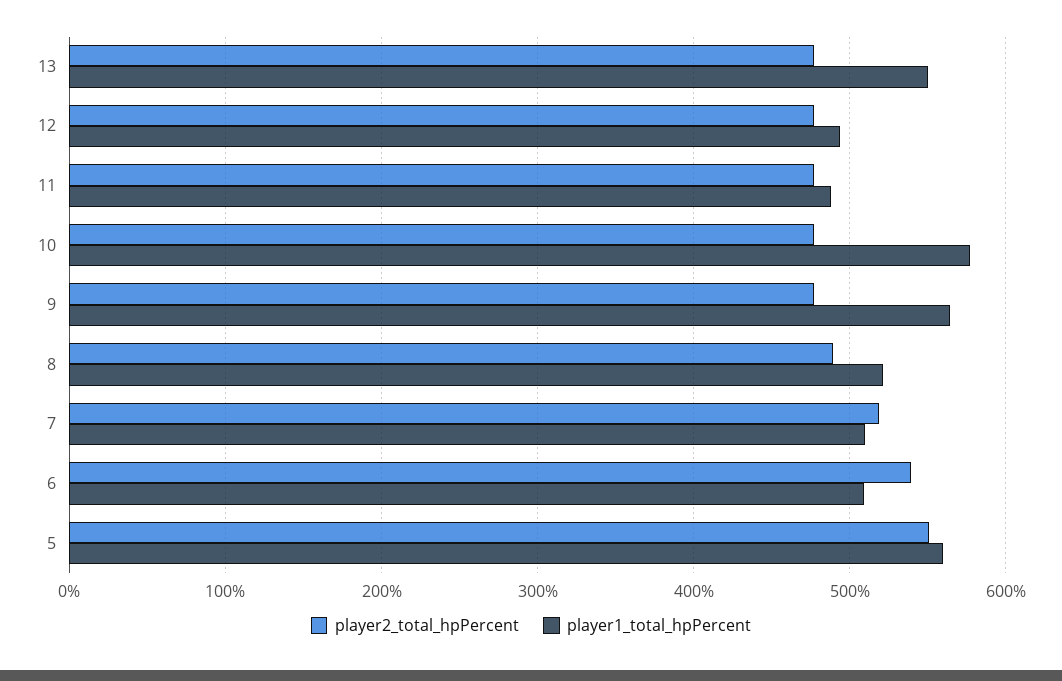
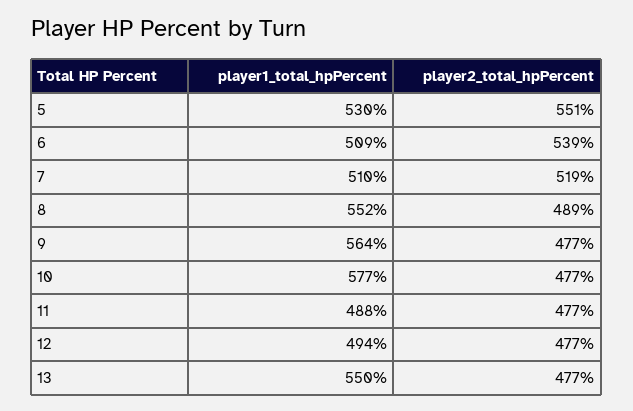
player1_total_hpPercent, 8: 520 -> 552
player1_total_hpPercent, 5: 560 -> 530

